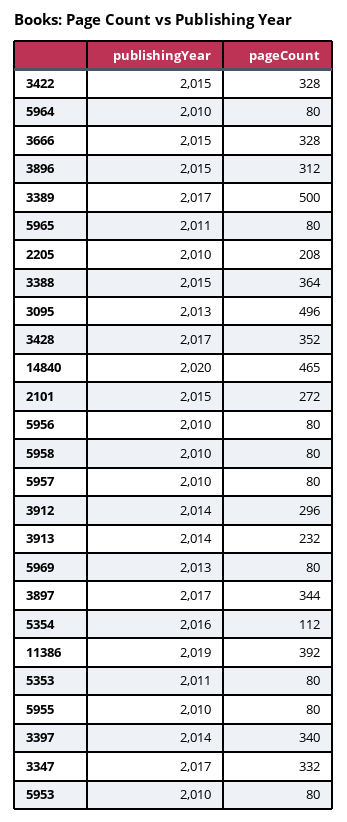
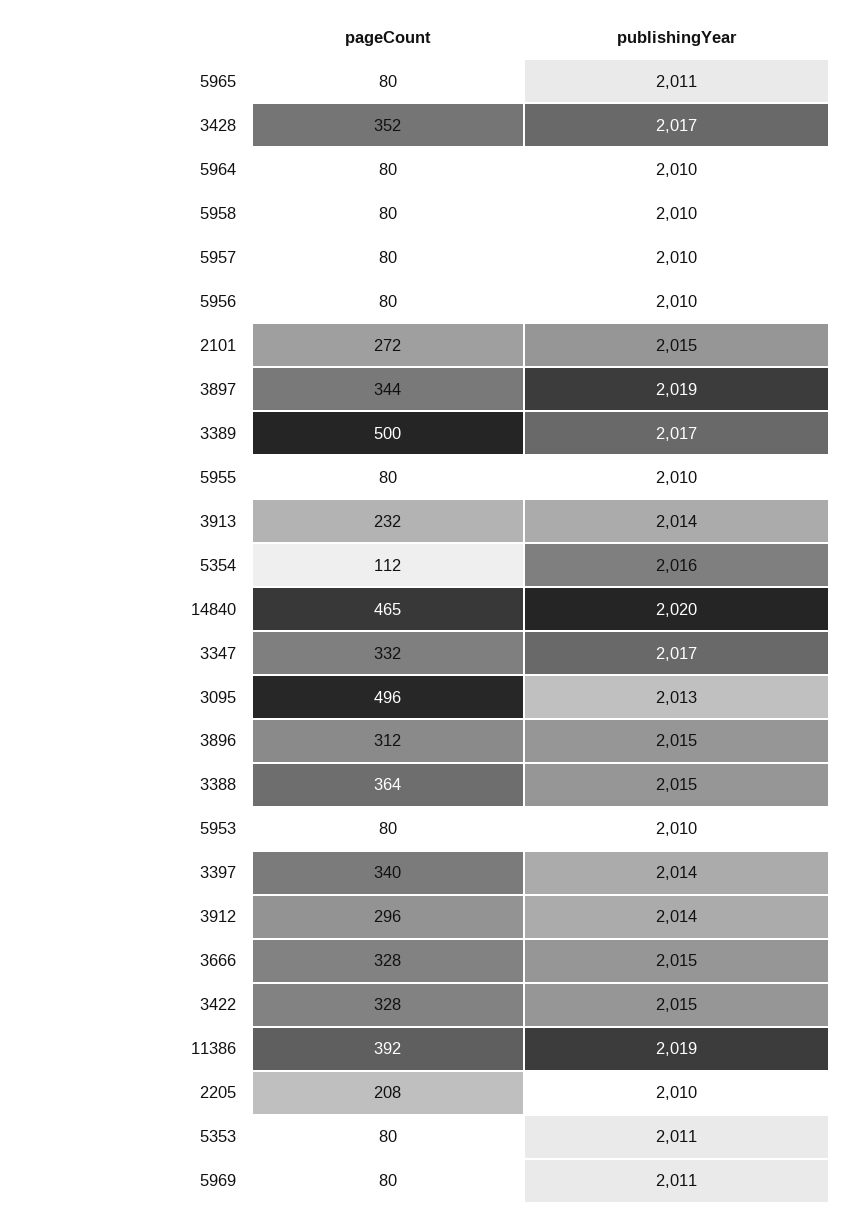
publishingYear, 5969: 2013 -> 2011
publishingYear, 3897: 2017 -> 2019

